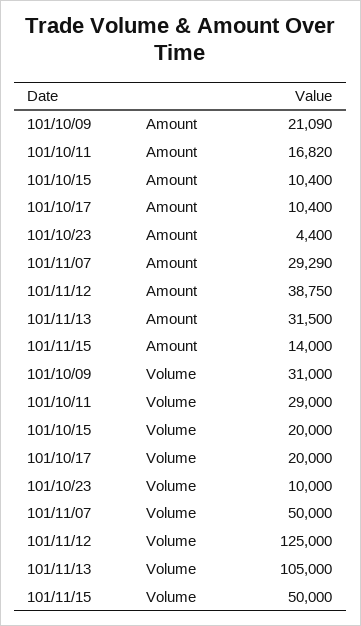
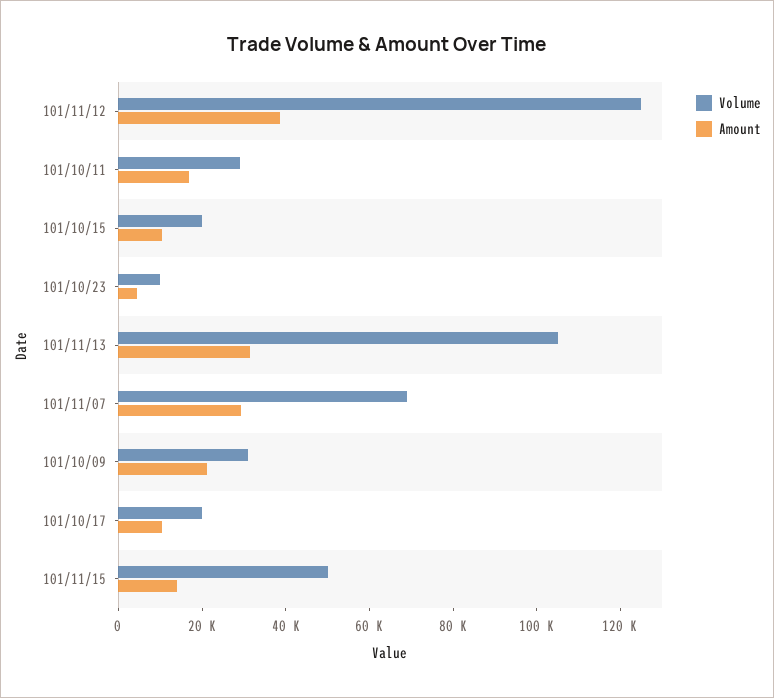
Volume, 101/11/07: 50000 -> 70000

